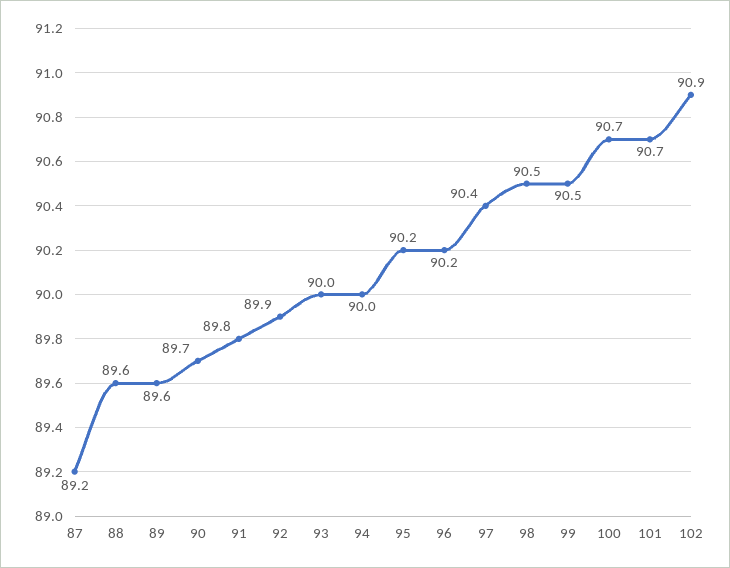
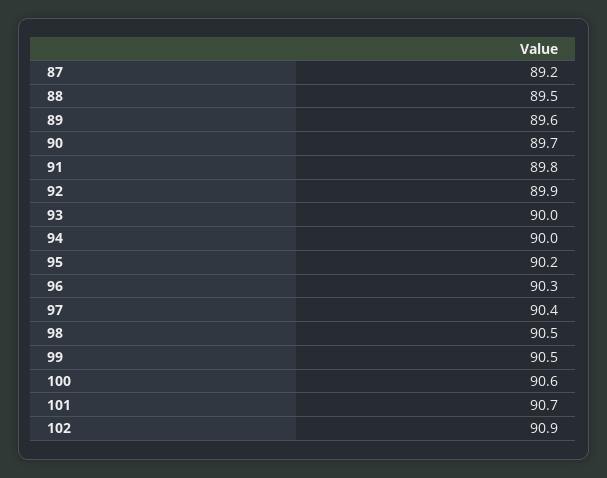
88: 89.6 -> 89.5
96: 90.2 -> 90.3
100: 90.7 -> 90.6

